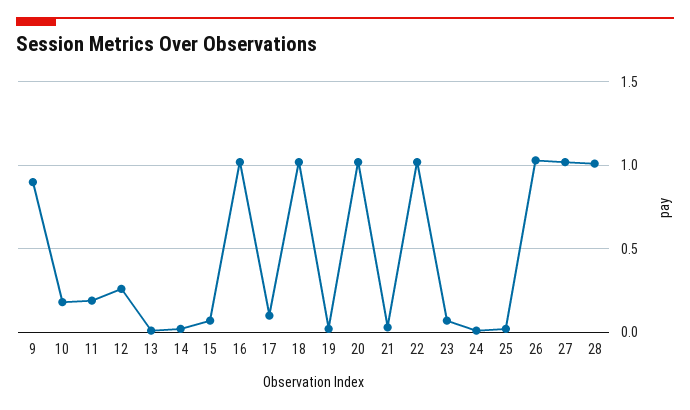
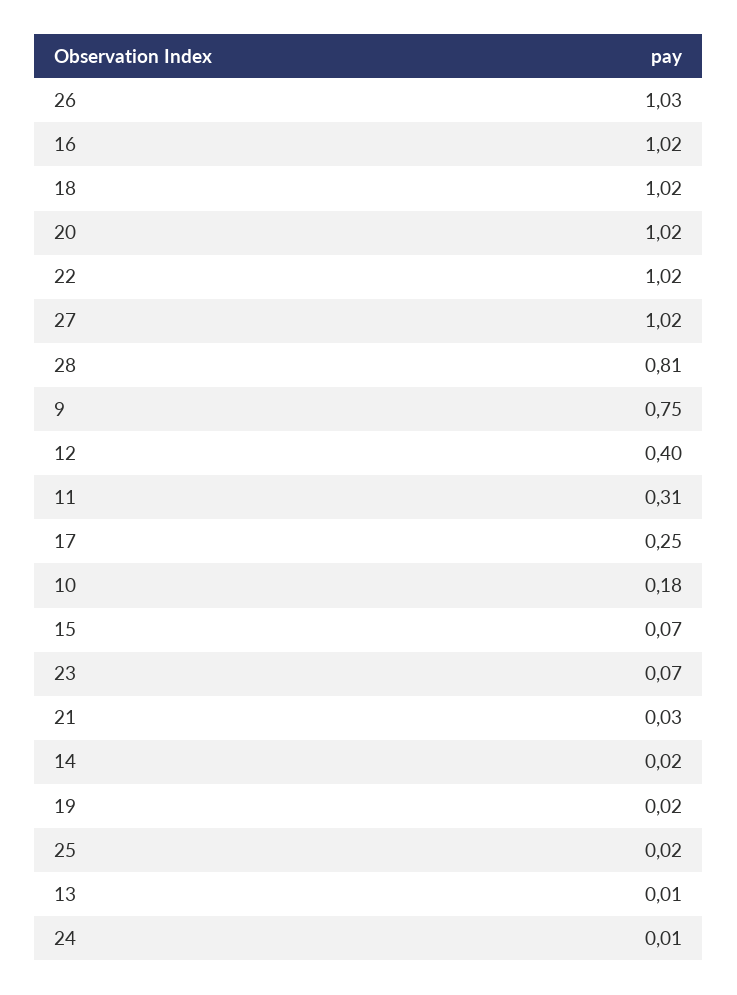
9: 0.9 -> 0.75
11: 0.2 -> 0.31
12: 0.25 -> 0.4
17: 0.1 -> 0.25
28: 1 -> 0.81

